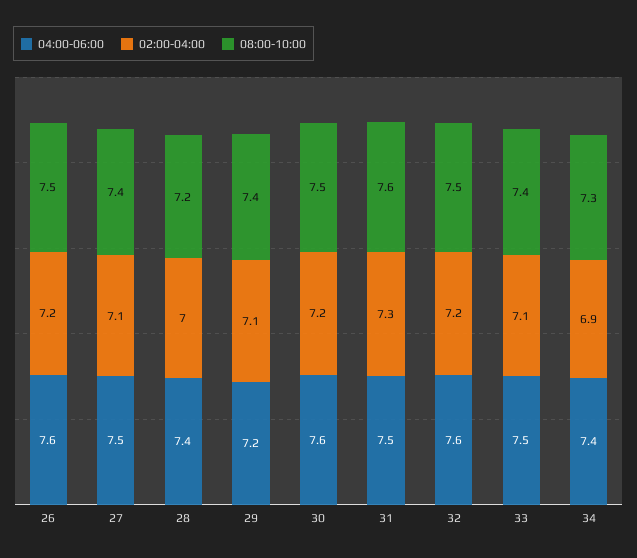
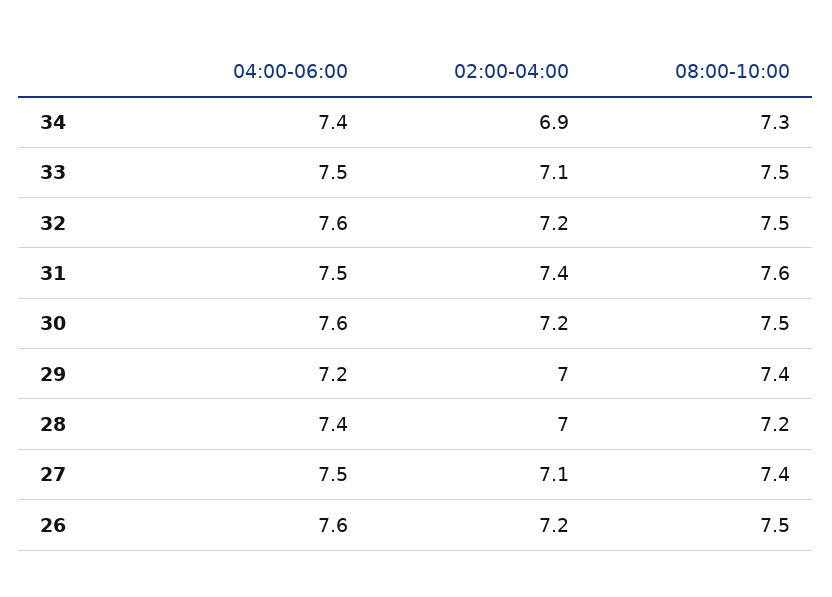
02:00-04:00, 29: 7.1 -> 7
02:00-04:00, 31: 7.3 -> 7.4
08:00-10:00, 33: 7.4 -> 7.5

